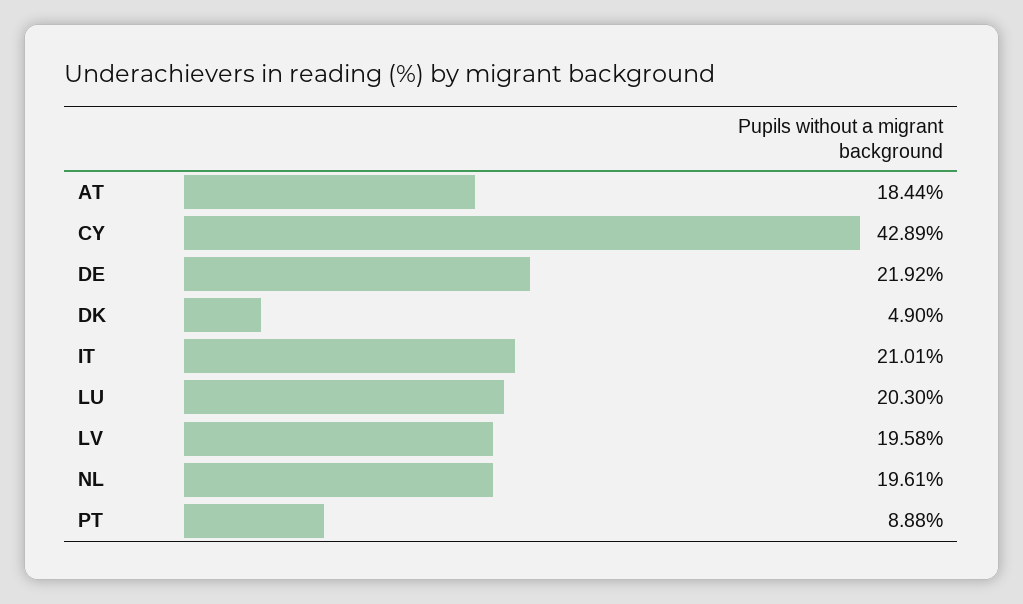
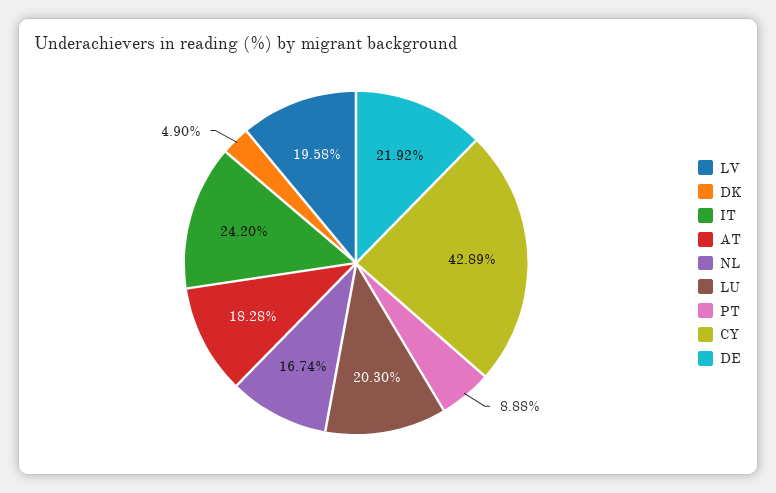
AT: 18.44 -> 18.28
IT: 21.01 -> 24.2
NL: 19.61 -> 16.74

